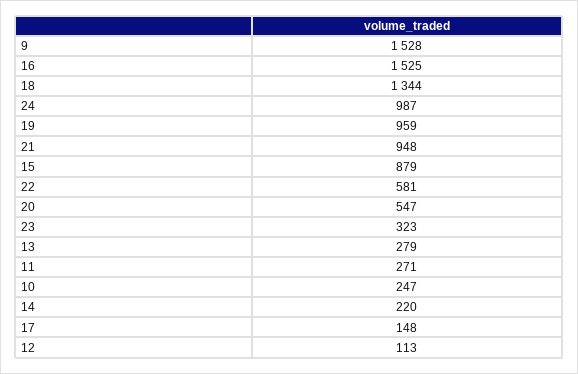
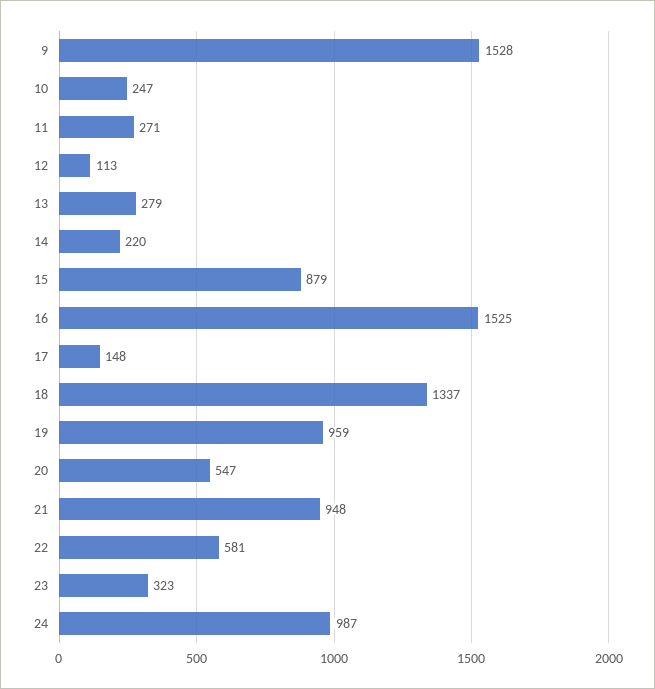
18: 1344 -> 1337

